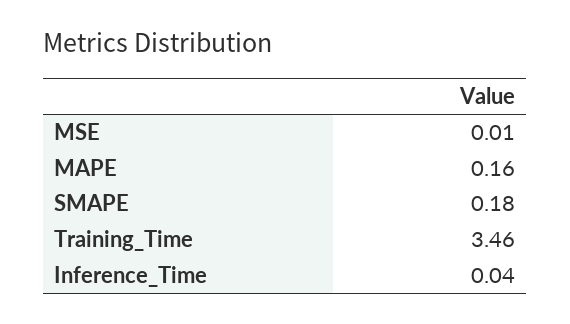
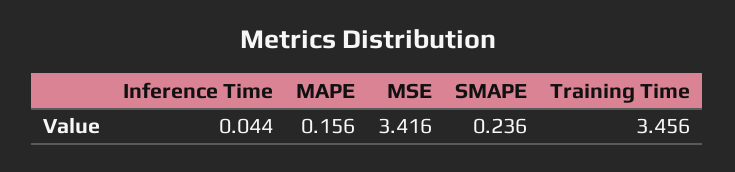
MSE: 0.01 -> 3.416
SMAPE: 0.18 -> 0.236

